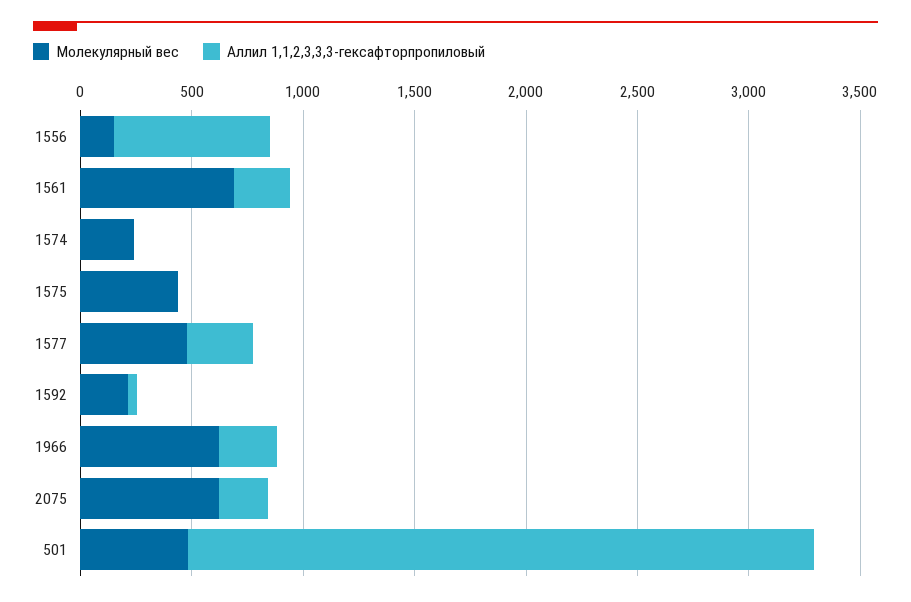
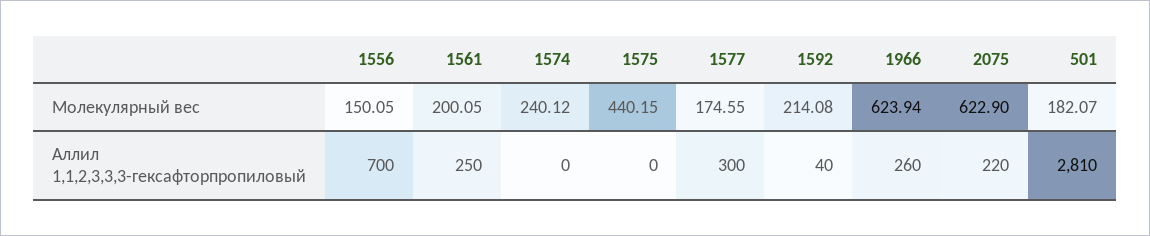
Молекулярный вес, 1561: 700 -> 200.05
Молекулярный вес, 1577: 500 -> 174.55
Молекулярный вес, 501: 500 -> 182.07

